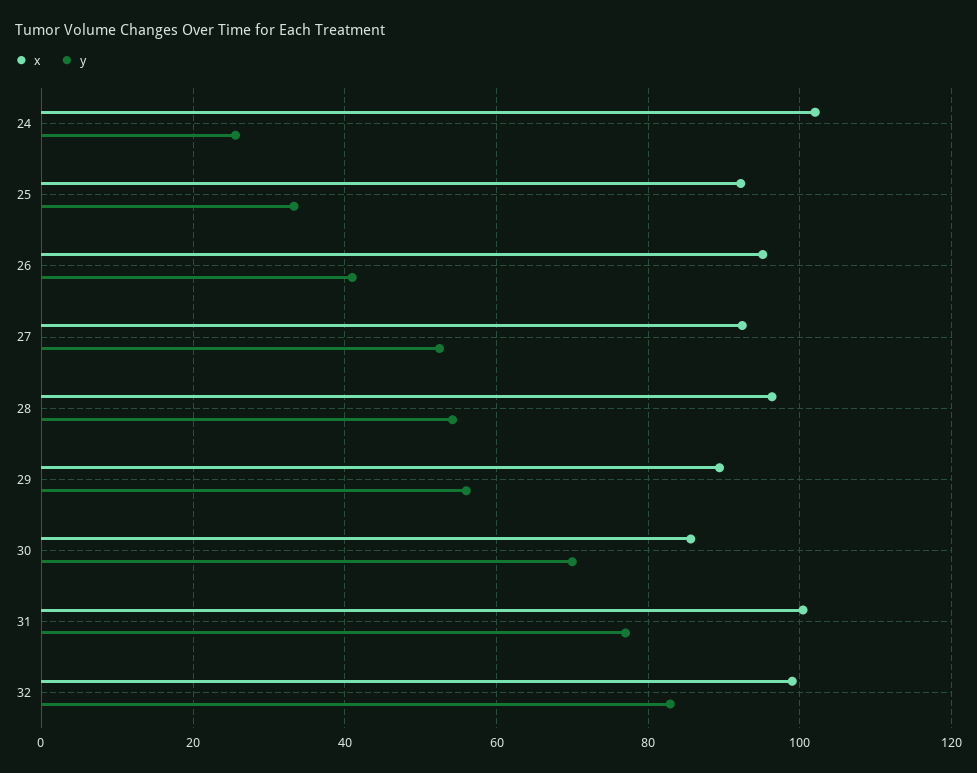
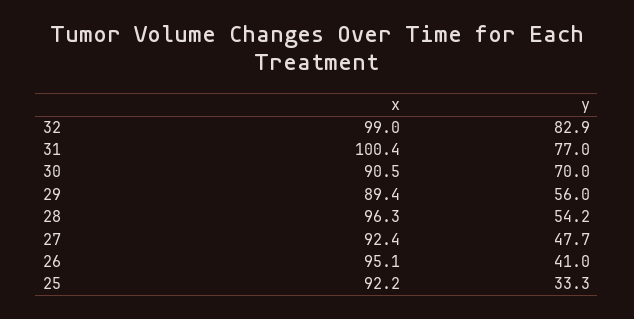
x, 24: 102 -> none
y, 24: 26 -> none
y, 27: 52 -> 47.7
x, 30: 86 -> 90.5

